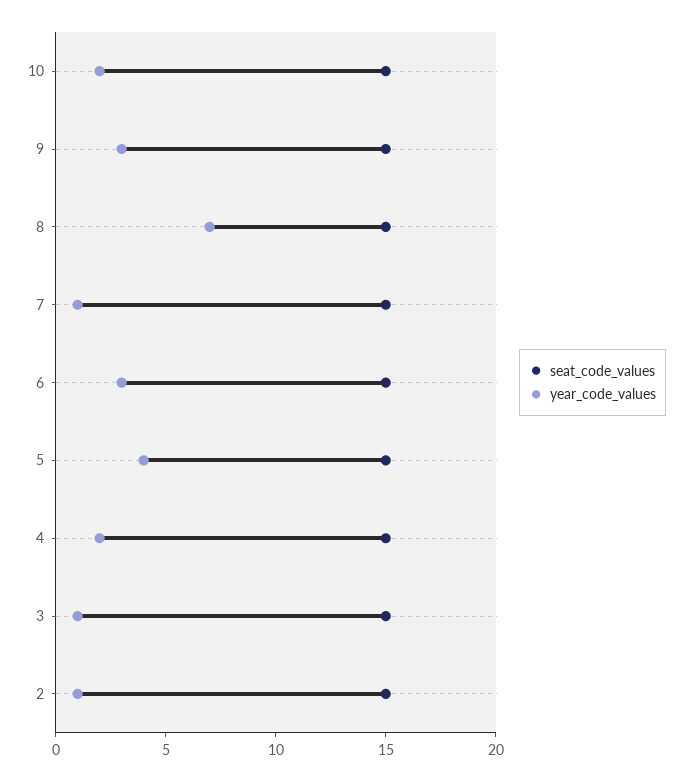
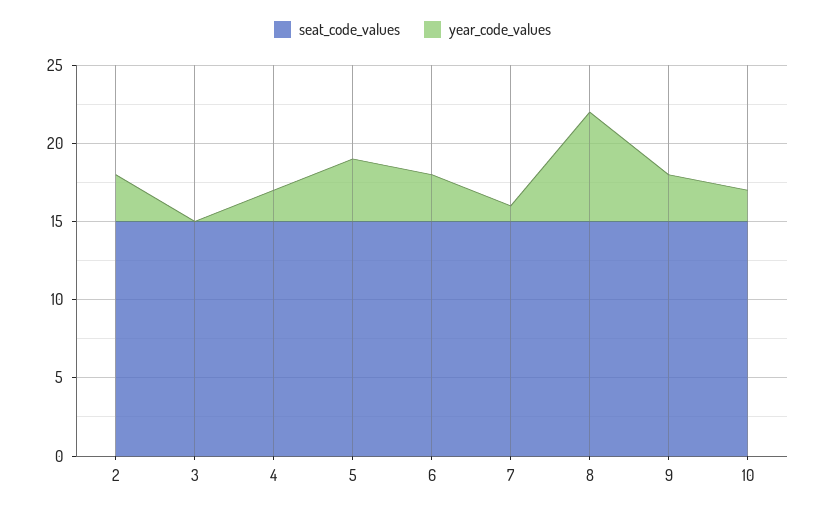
year_code_values, 3: 1 -> 0
year_code_values, 2: 1 -> 3

